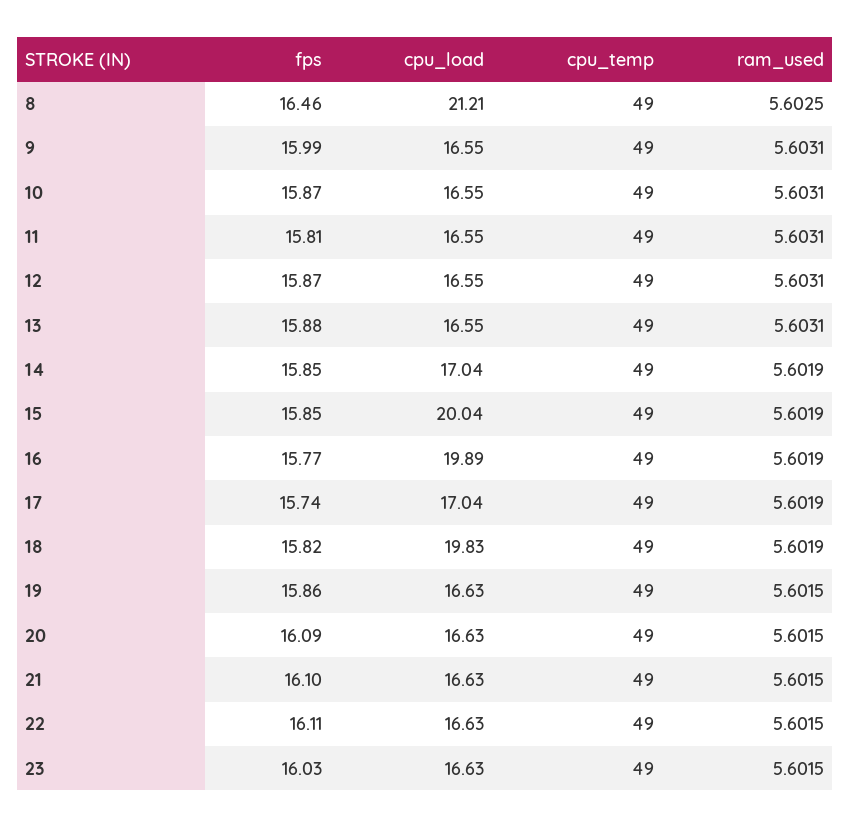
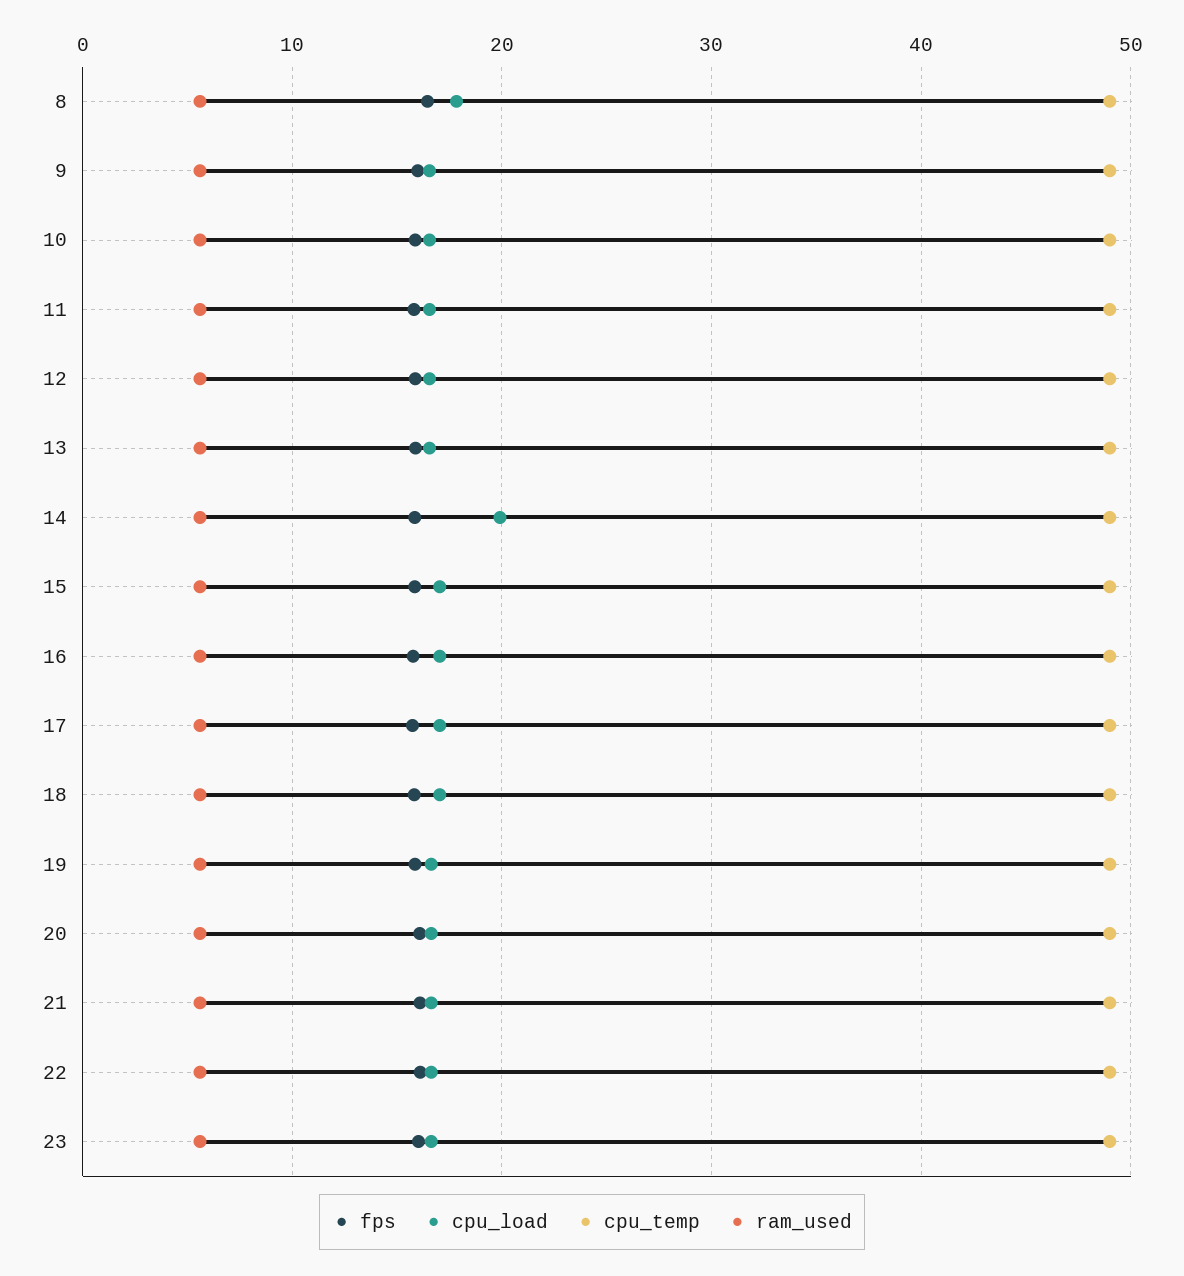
cpu_load, 8: 21.21 -> 18
cpu_load, 14: 17.04 -> 20
cpu_load, 15: 20.04 -> 17
cpu_load, 16: 19.89 -> 17
cpu_load, 18: 19.83 -> 17

